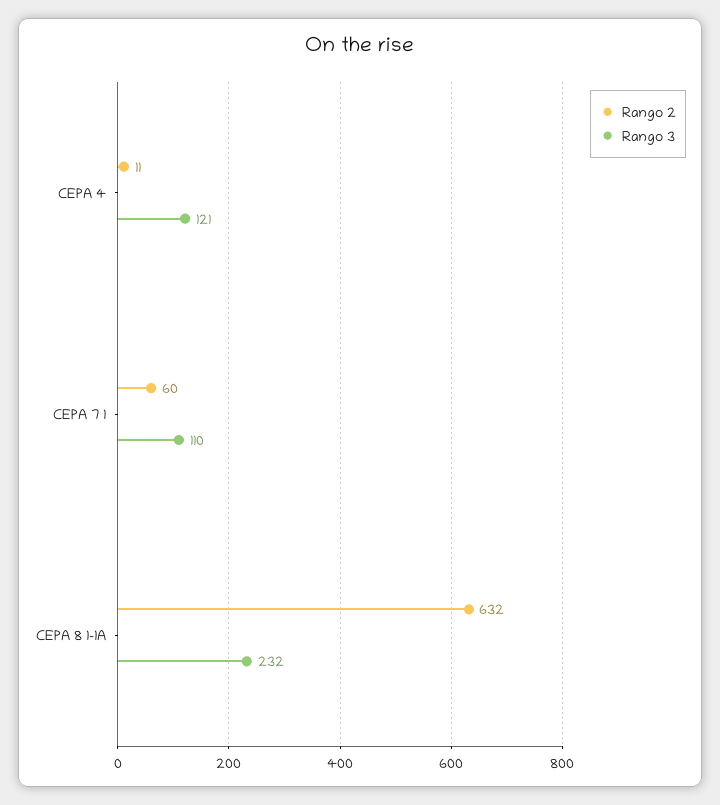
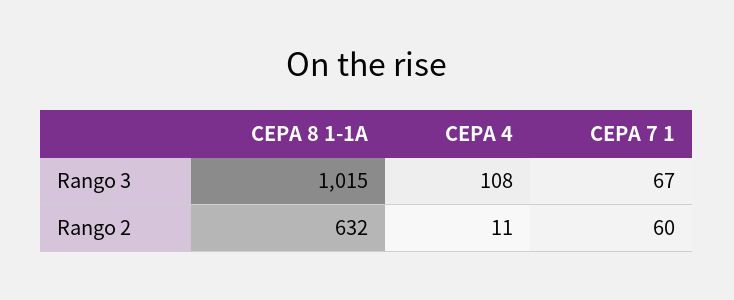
Rango 3, CEPA 4: 121 -> 108
Rango 3, CEPA 7 1: 110 -> 67
Rango 3, CEPA 8 1-1A: 232 -> 1015

